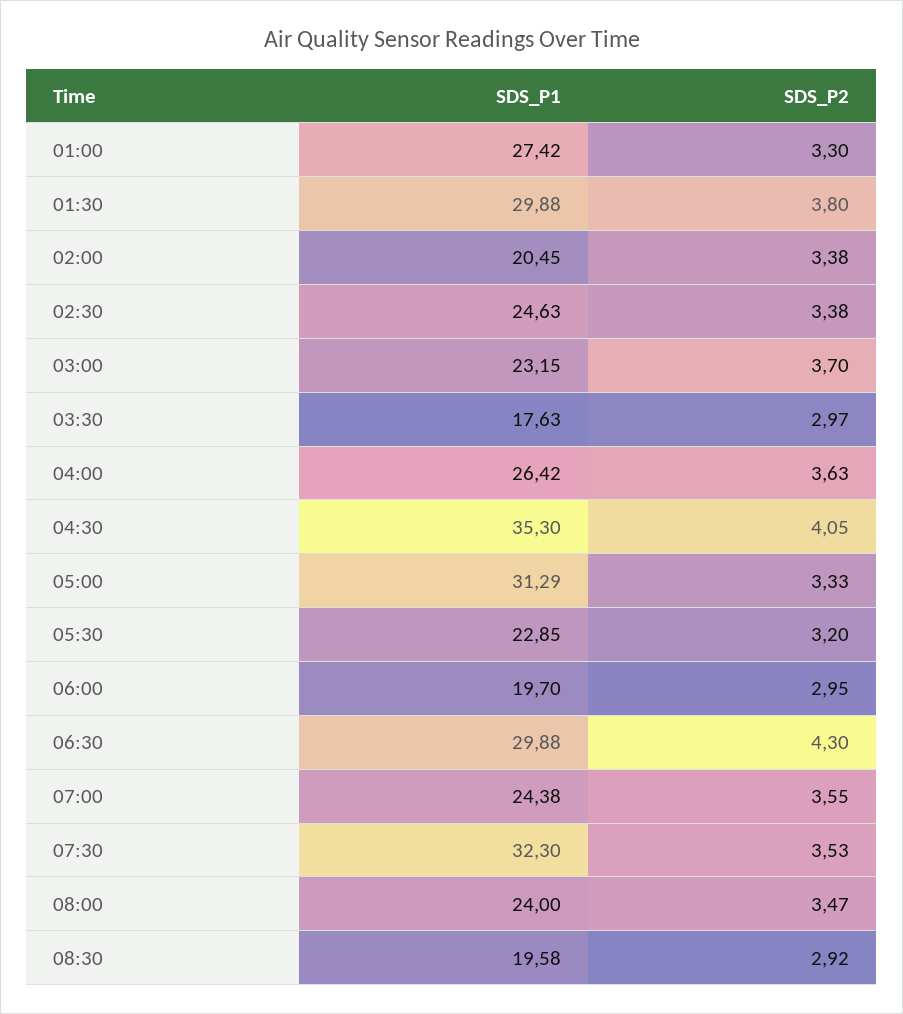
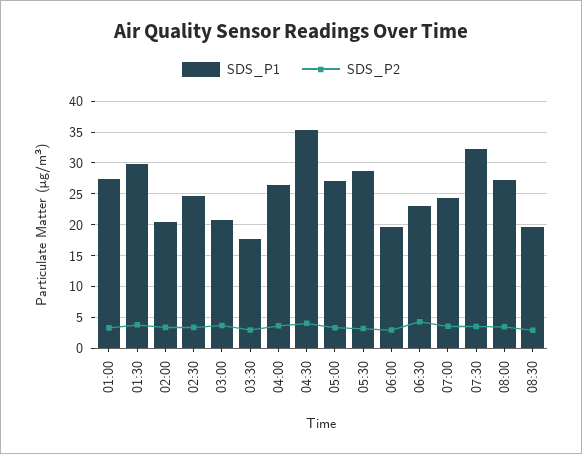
SDS_P1, 03:00: 23.15 -> 21
SDS_P1, 05:00: 31.29 -> 27
SDS_P1, 05:30: 22.85 -> 29
SDS_P1, 06:30: 29.88 -> 23
SDS_P1, 08:00: 24 -> 27

